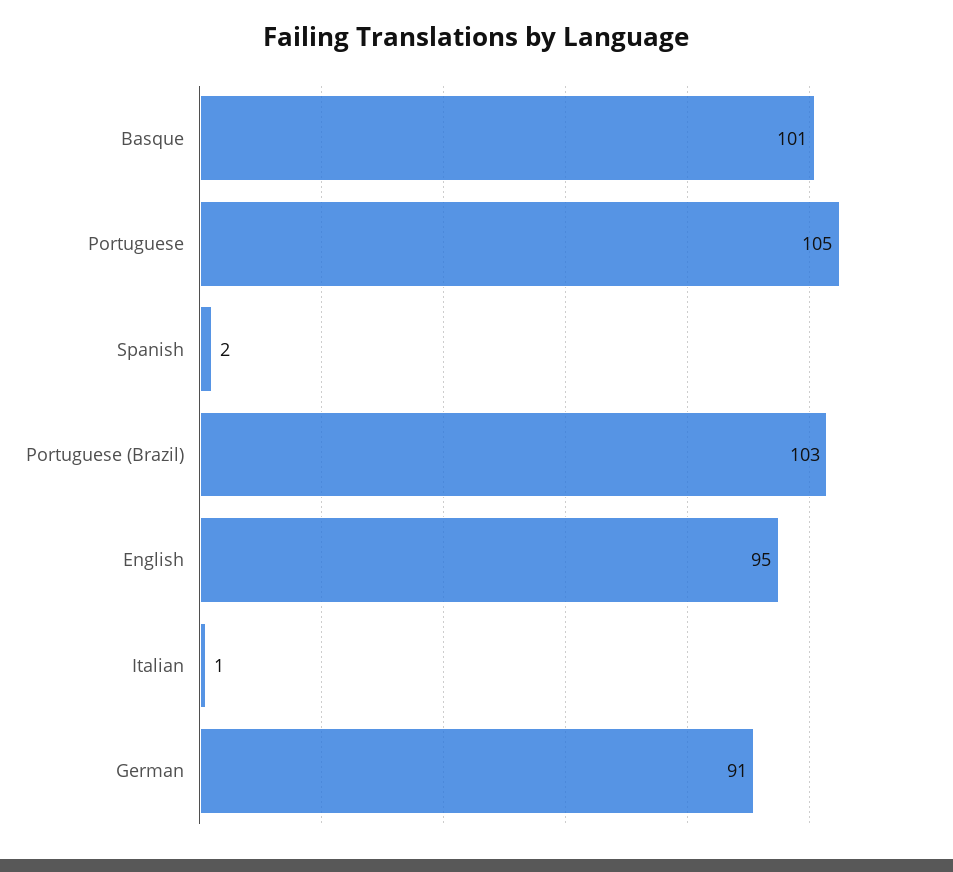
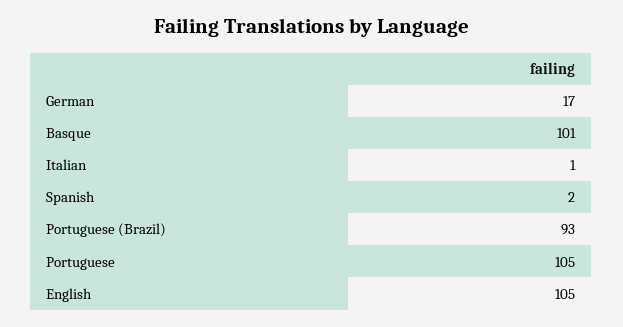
Portuguese (Brazil): 103 -> 93
English: 95 -> 105
German: 91 -> 17

